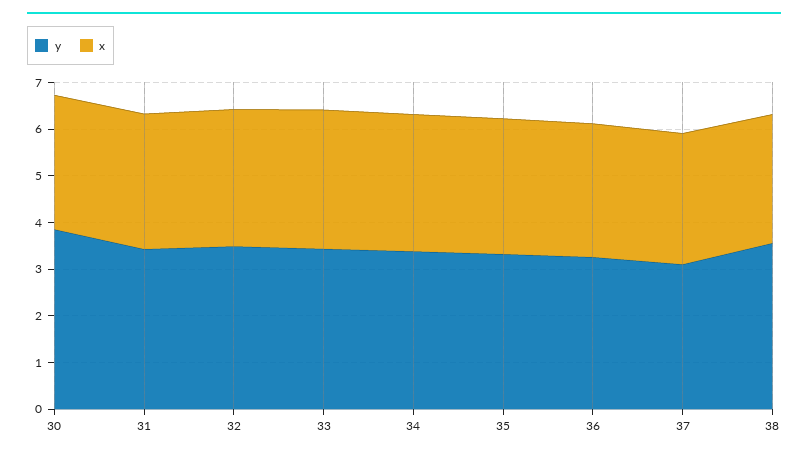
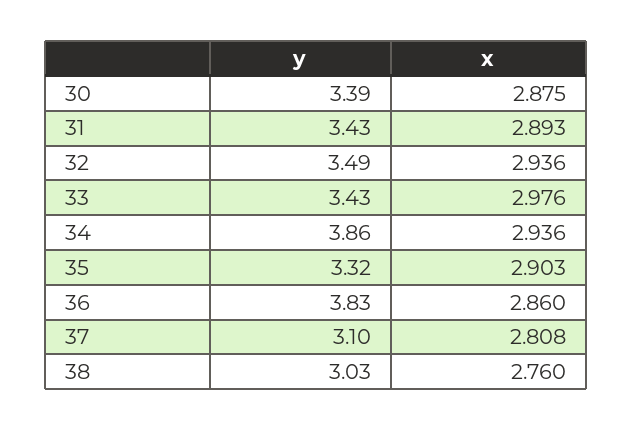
y, 30: 3.8 -> 3.39
y, 34: 3.4 -> 3.86
y, 36: 3.2 -> 3.83
y, 38: 3.6 -> 3.03

